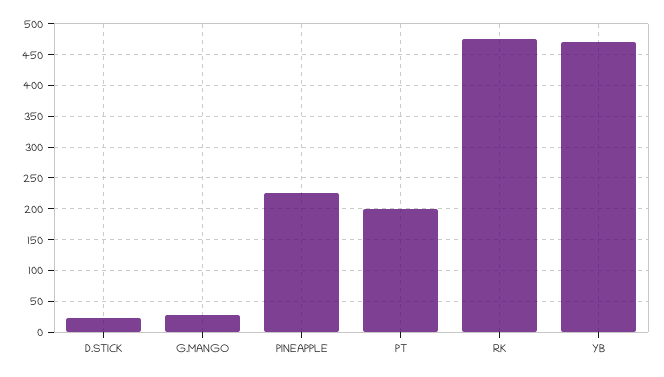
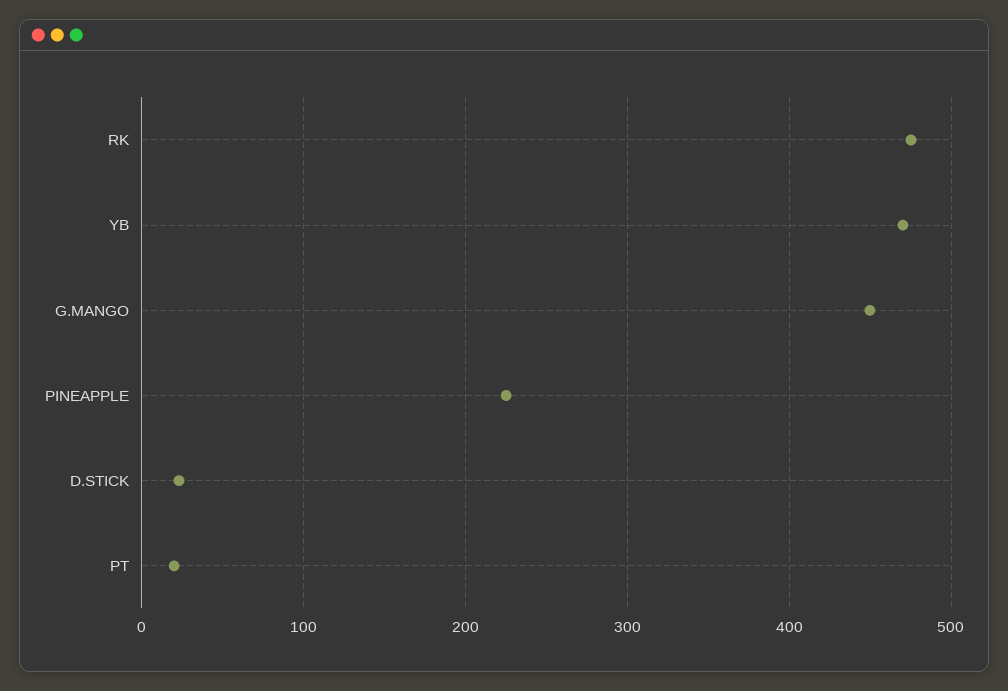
G.MANGO: 30 -> 450
PT: 200 -> 20

